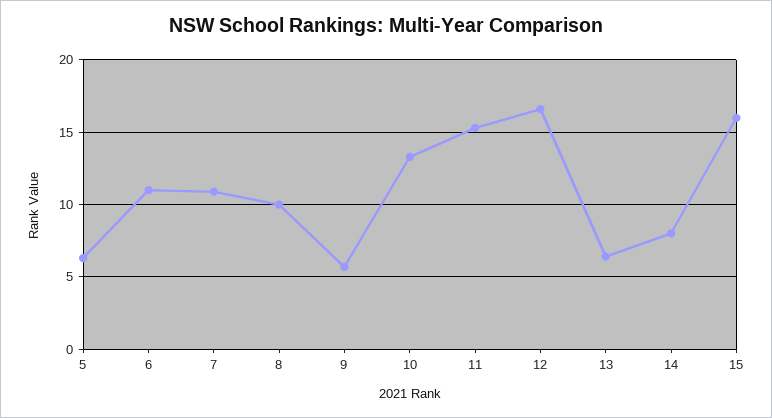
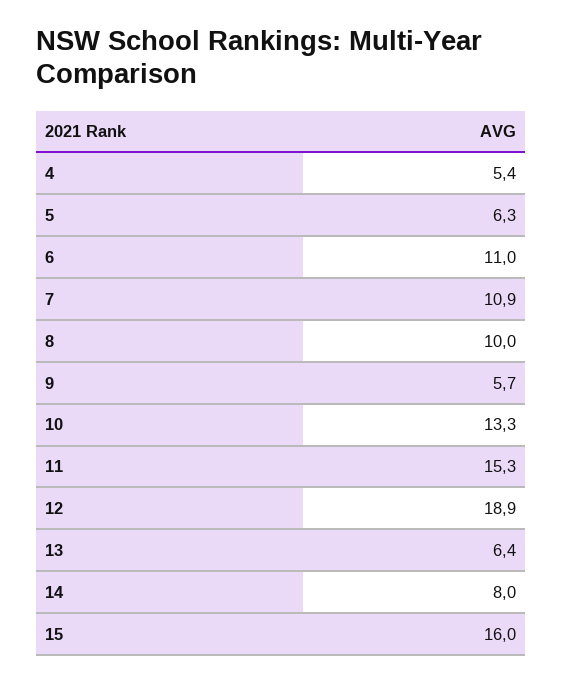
12: 16.5 -> 18.9
4: none -> 5.4

